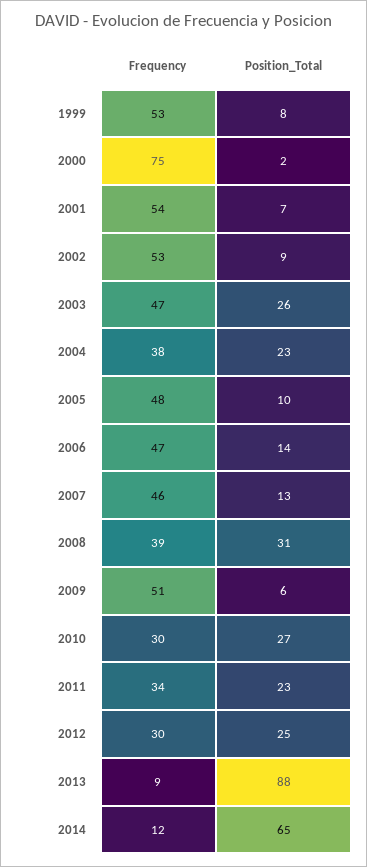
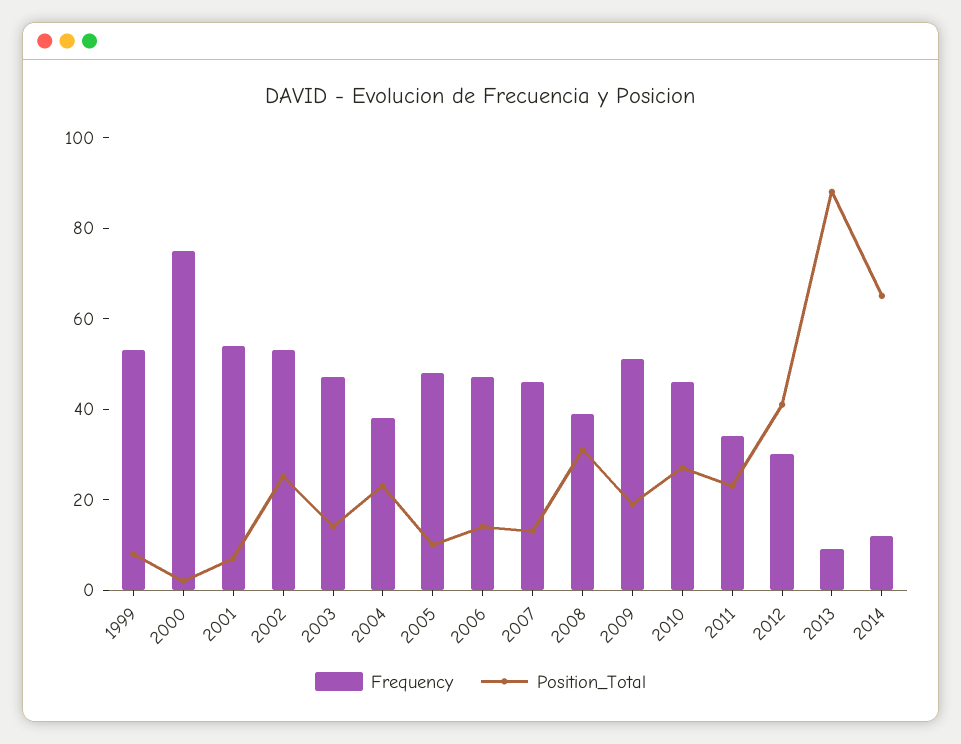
Position_Total, 2002: 9 -> 25
Position_Total, 2003: 26 -> 15
Position_Total, 2009: 6 -> 20
Frequency, 2010: 30 -> 45
Position_Total, 2012: 25 -> 40

